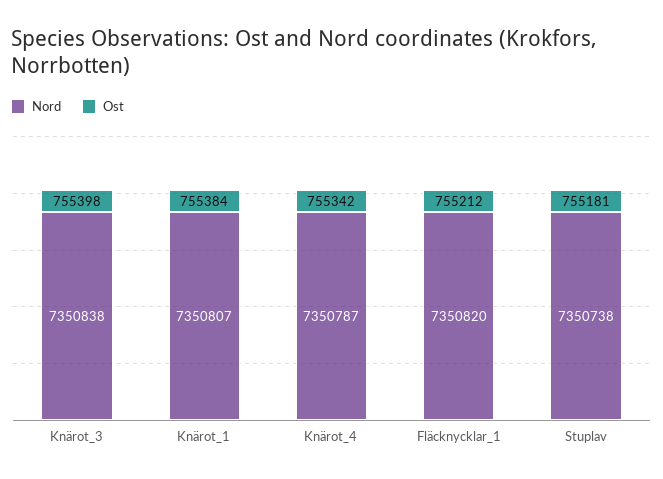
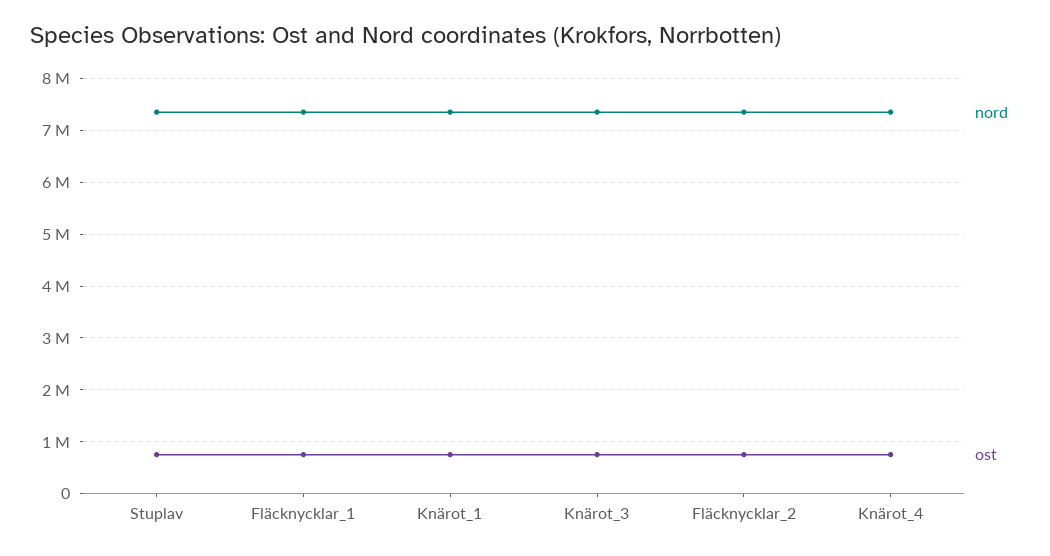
Nord, Fläcknycklar_2: none -> 7400000
Ost, Fläcknycklar_2: none -> 800000

